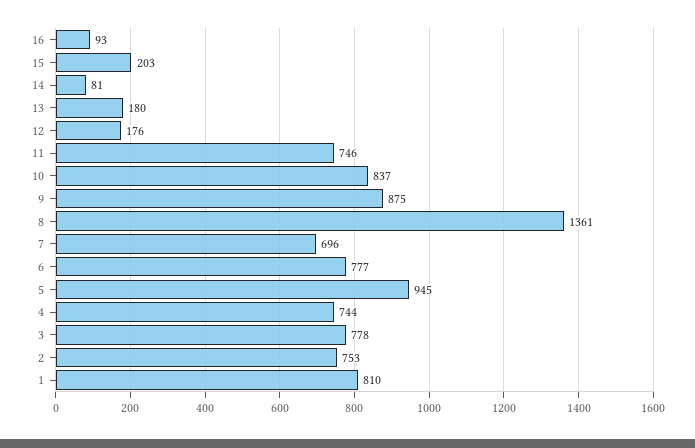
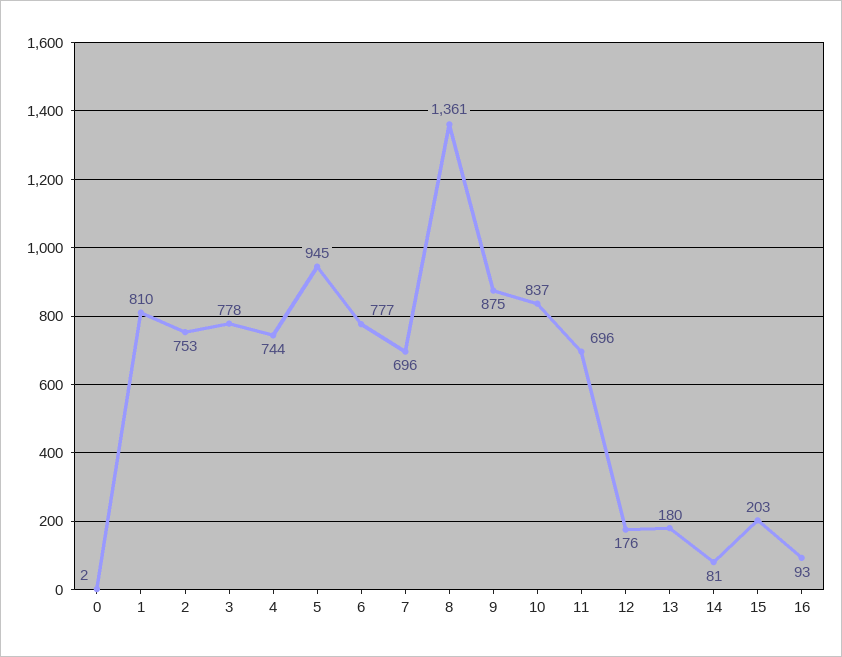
11: 746 -> 696
0: none -> 2

